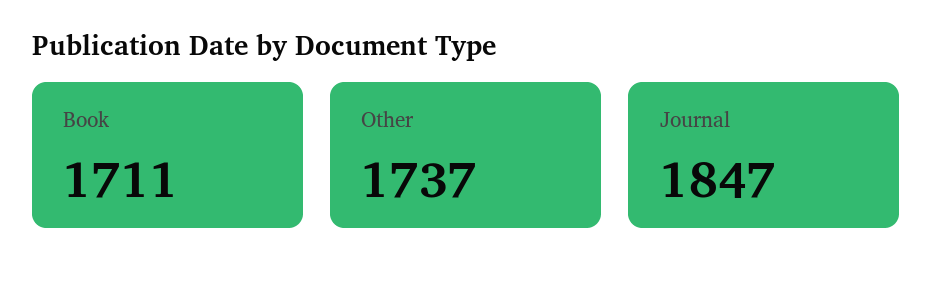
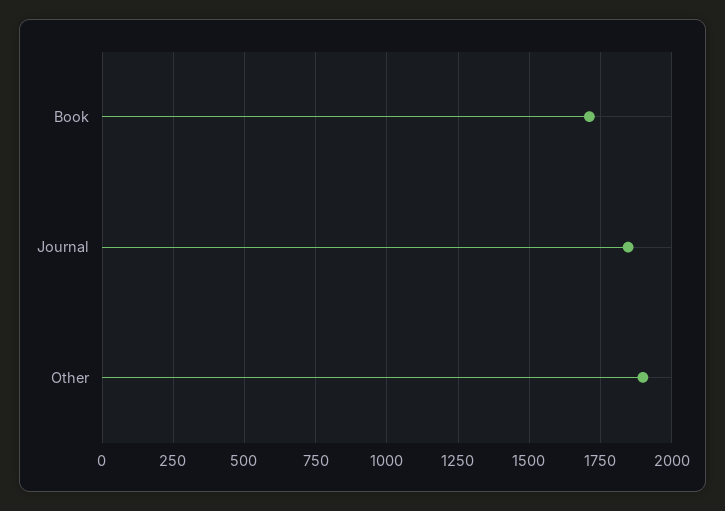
Other: 1737 -> 1900

